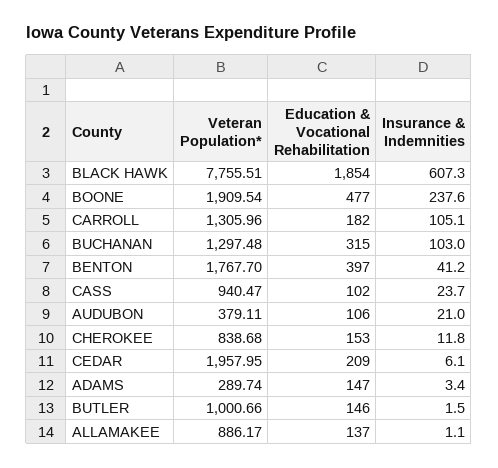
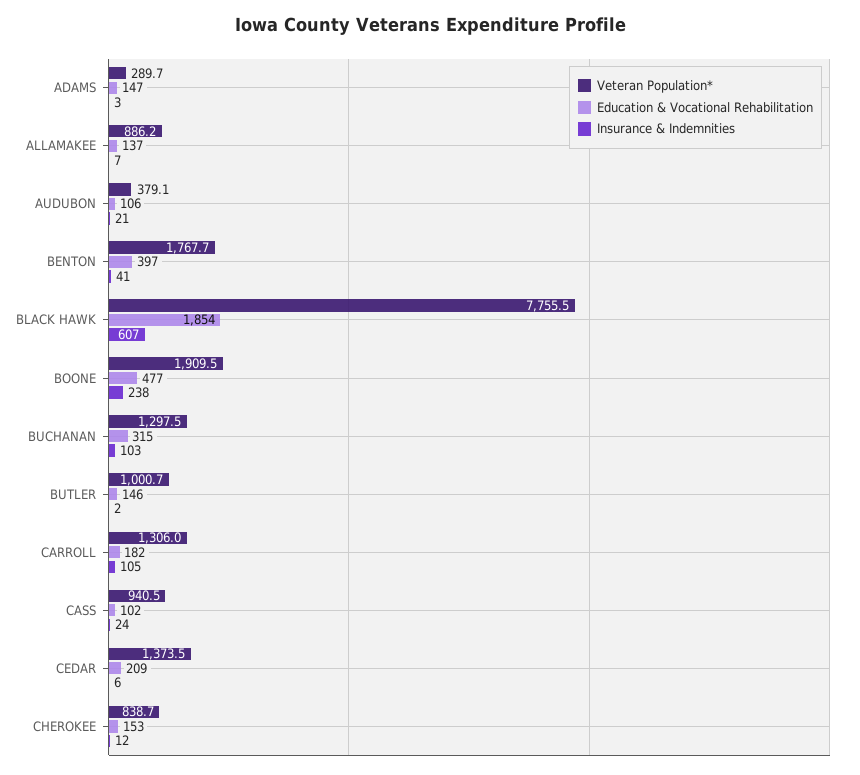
Veteran Population*, CEDAR: 1957.95 -> 1373.5
Insurance & Indemnities, ALLAMAKEE: 1.1 -> 7

